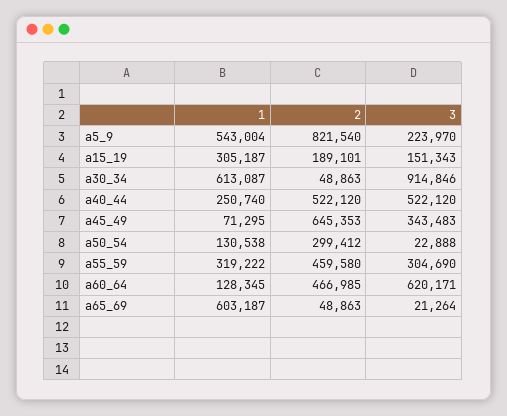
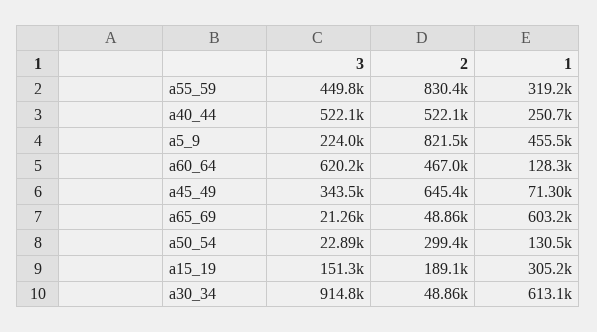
1, a5_9: 543004 -> 455500
2, a55_59: 459580 -> 830400
3, a55_59: 304690 -> 449800

